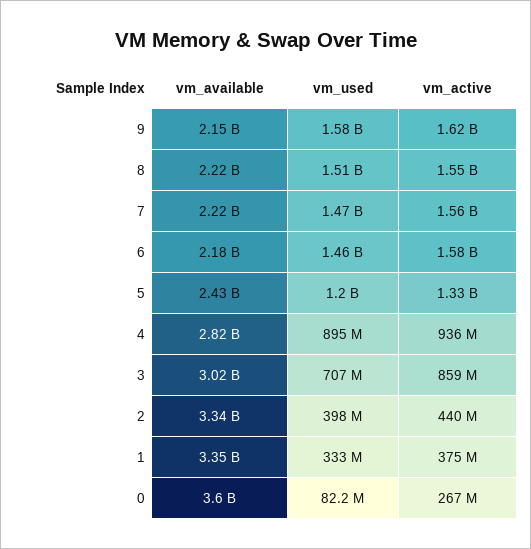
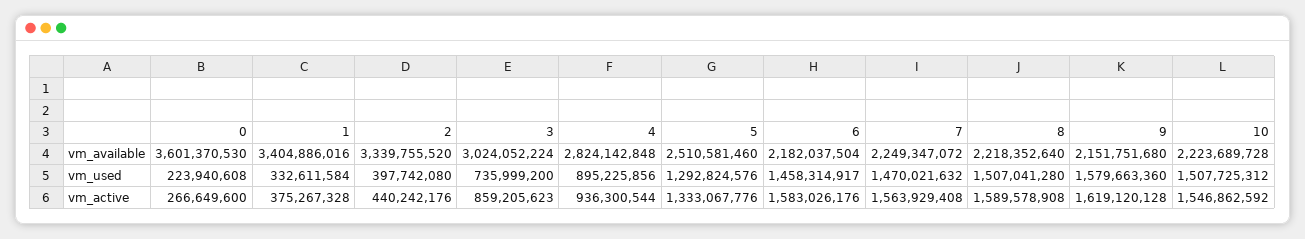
vm_active, 8: 1550000000 -> 1589578908
vm_available, 7: 2220000000 -> 2249347072
vm_available, 5: 2430000000 -> 2510581460
vm_used, 5: 1200000000 -> 1292824576
vm_used, 3: 707000000 -> 735999200
vm_available, 1: 3350000000 -> 3404886016
vm_used, 0: 82200000 -> 223940608
vm_available, 10: none -> 2223689728
vm_used, 10: none -> 1507725312
vm_active, 10: none -> 1546862592

